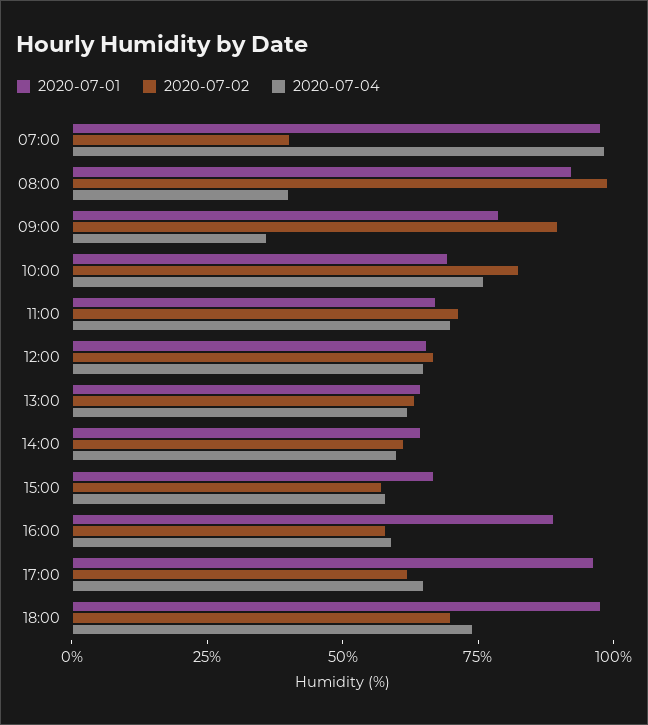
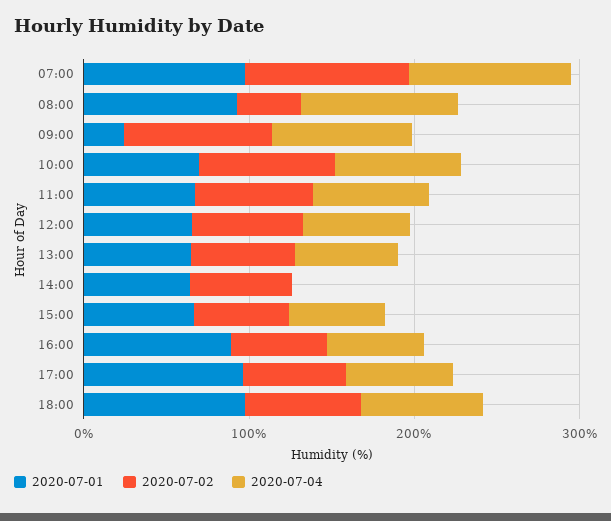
2020-07-02, 07:00: 40 -> 100
2020-07-02, 08:00: 100 -> 40
2020-07-04, 08:00: 40 -> 100
2020-07-01, 09:00: 80 -> 20
2020-07-04, 09:00: 35 -> 80
2020-07-04, 14:00: 60 -> 0

